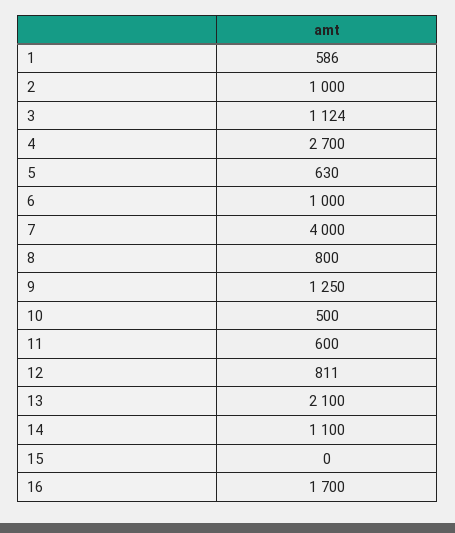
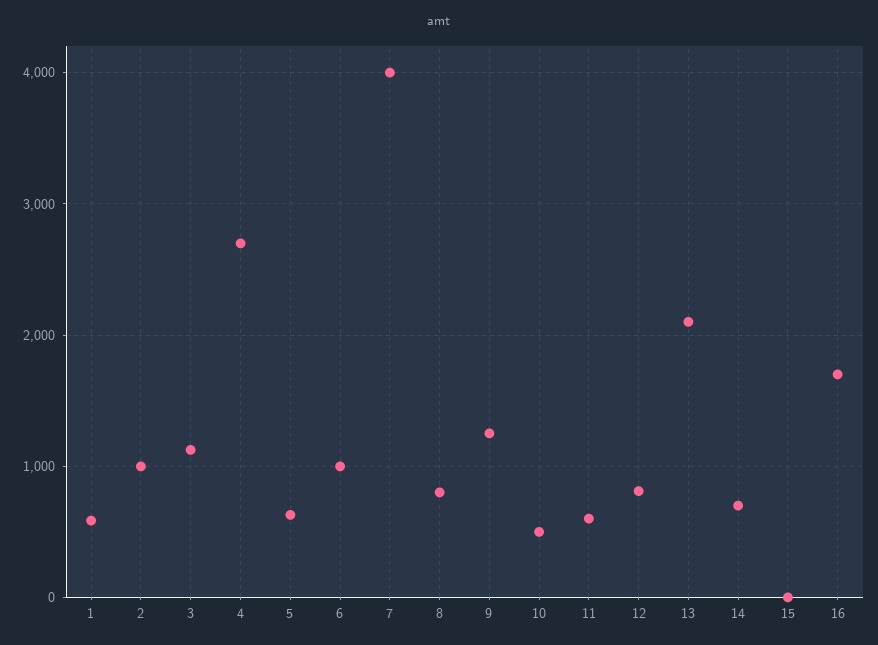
14: 1100 -> 700

